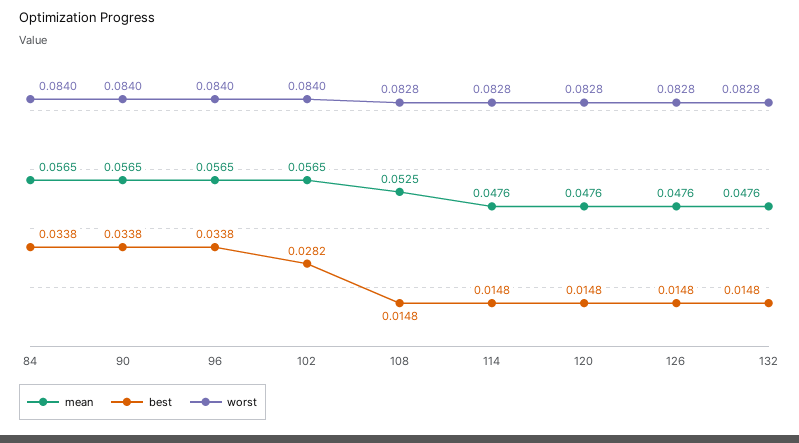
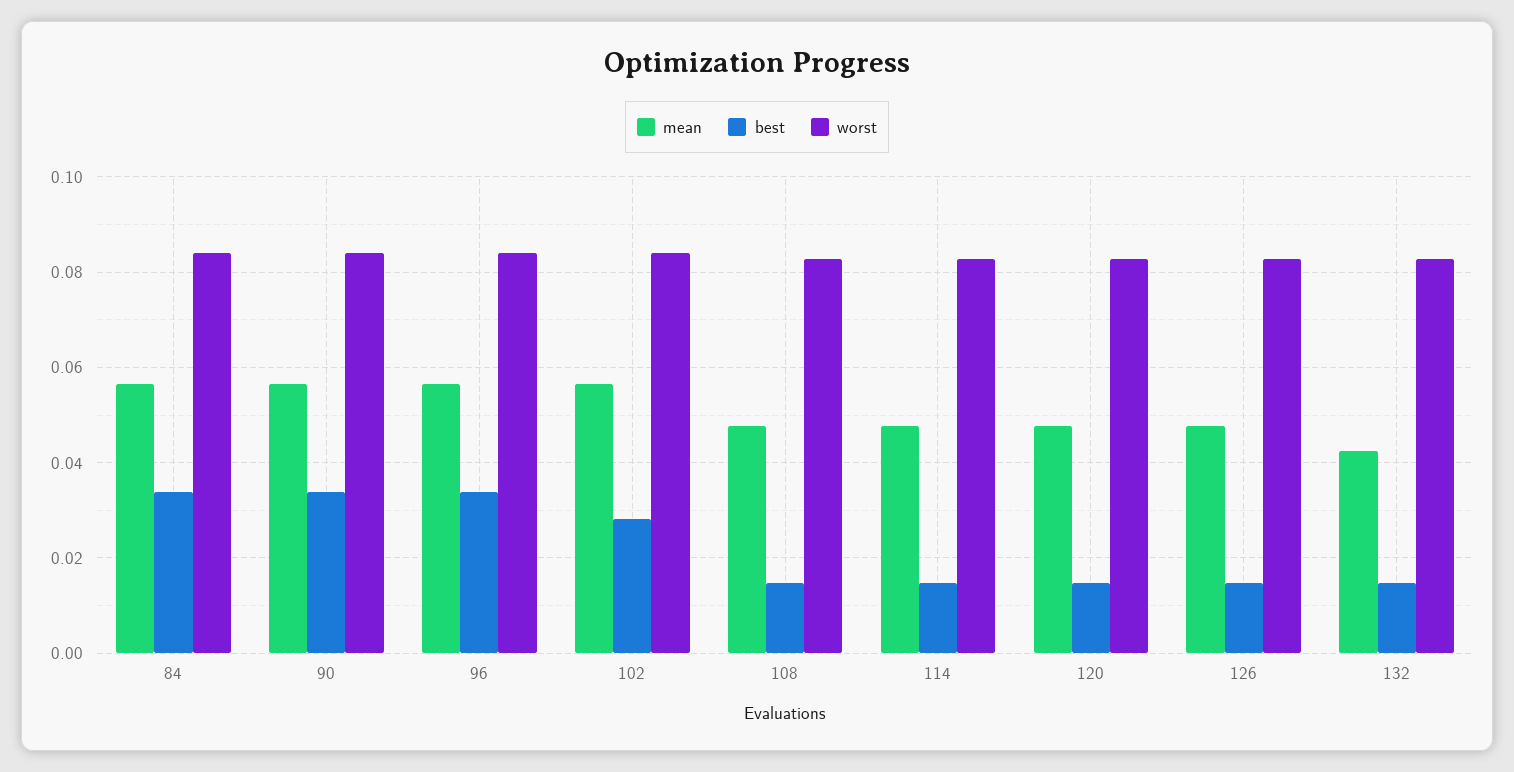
mean, 108: 0.0525 -> 0.048
mean, 132: 0.0476 -> 0.042

